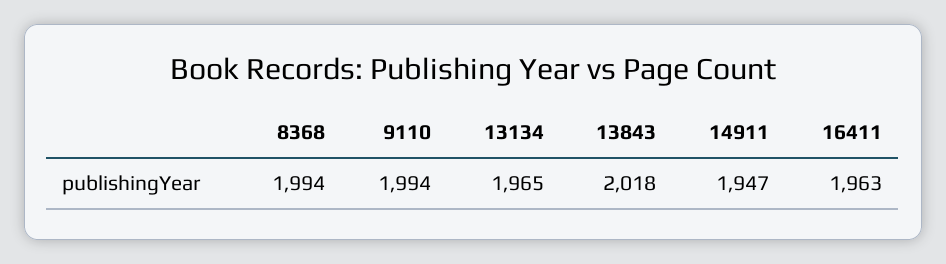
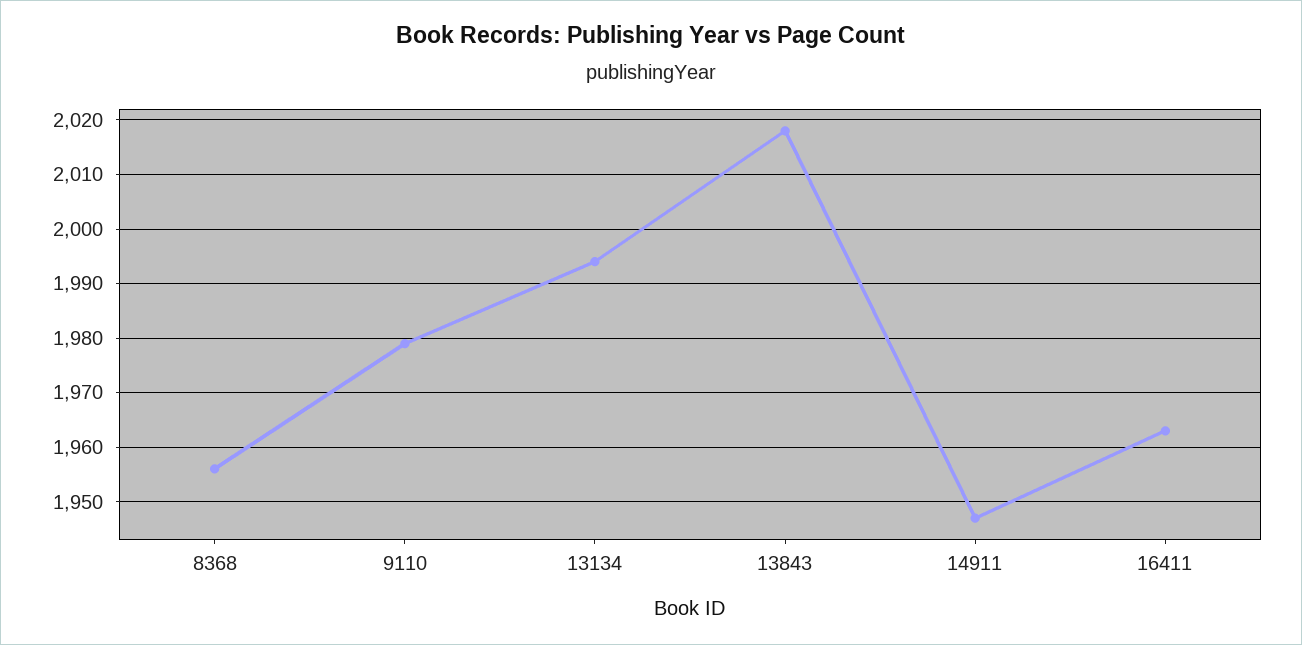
8368: 1994 -> 1955
9110: 1994 -> 1980
13134: 1965 -> 1995

